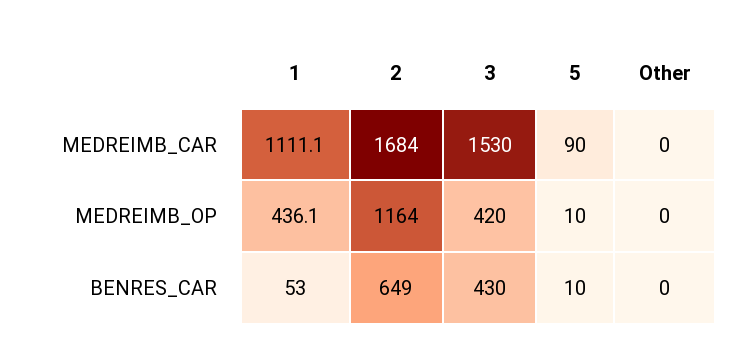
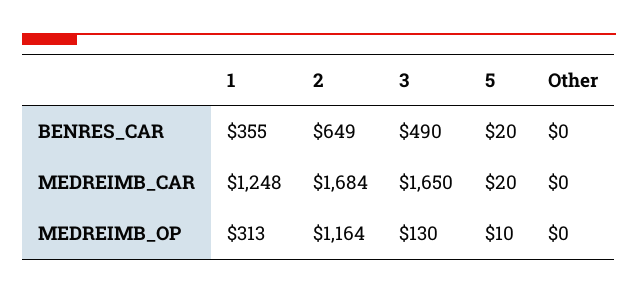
1, MEDREIMB_CAR: 1111.1 -> 1248
3, MEDREIMB_CAR: 1530 -> 1650
5, MEDREIMB_CAR: 90 -> 20
1, MEDREIMB_OP: 436.1 -> 313
3, MEDREIMB_OP: 420 -> 130
1, BENRES_CAR: 53 -> 355
3, BENRES_CAR: 430 -> 490
5, BENRES_CAR: 10 -> 20

